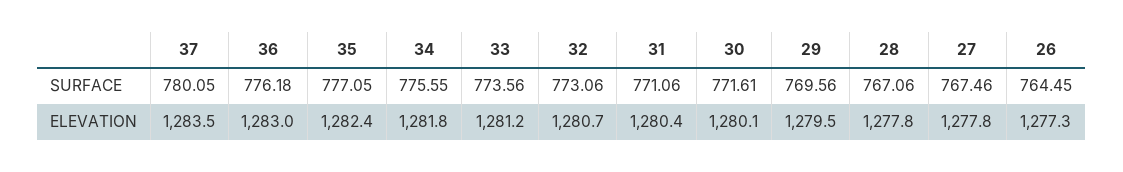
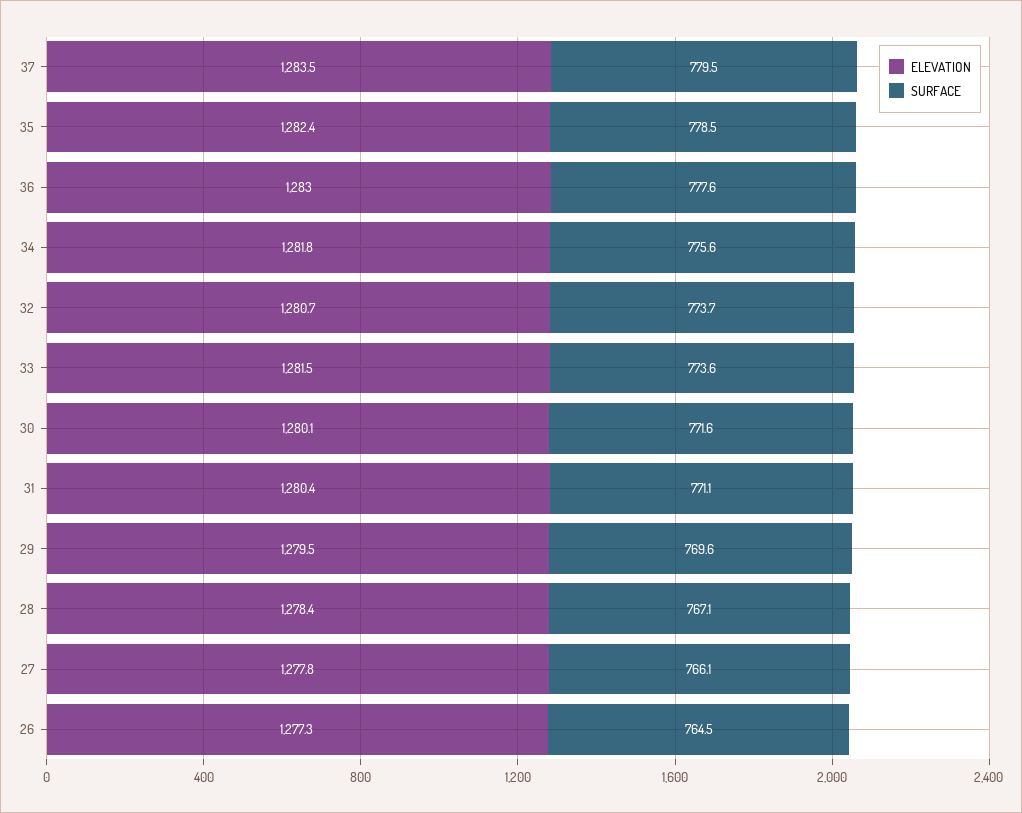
SURFACE, 37: 780.05 -> 779.5
SURFACE, 36: 776.18 -> 777.6
SURFACE, 35: 777.05 -> 778.5
SURFACE, 32: 773.06 -> 773.7
SURFACE, 27: 767.46 -> 766.1
ELEVATION, 33: 1281.2 -> 1281.5
ELEVATION, 28: 1277.8 -> 1278.4

